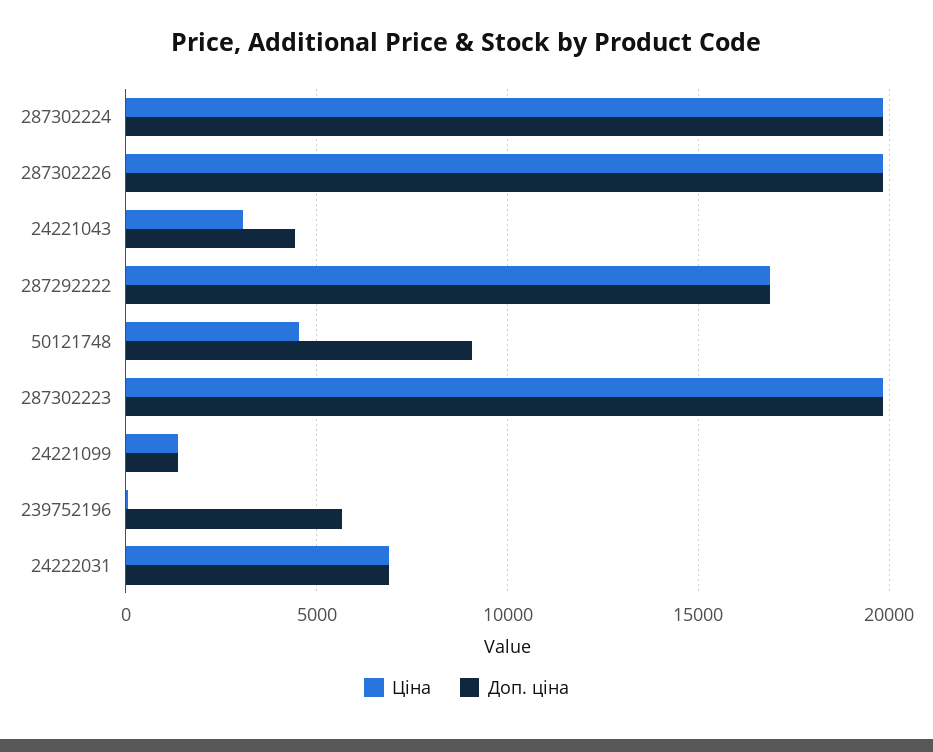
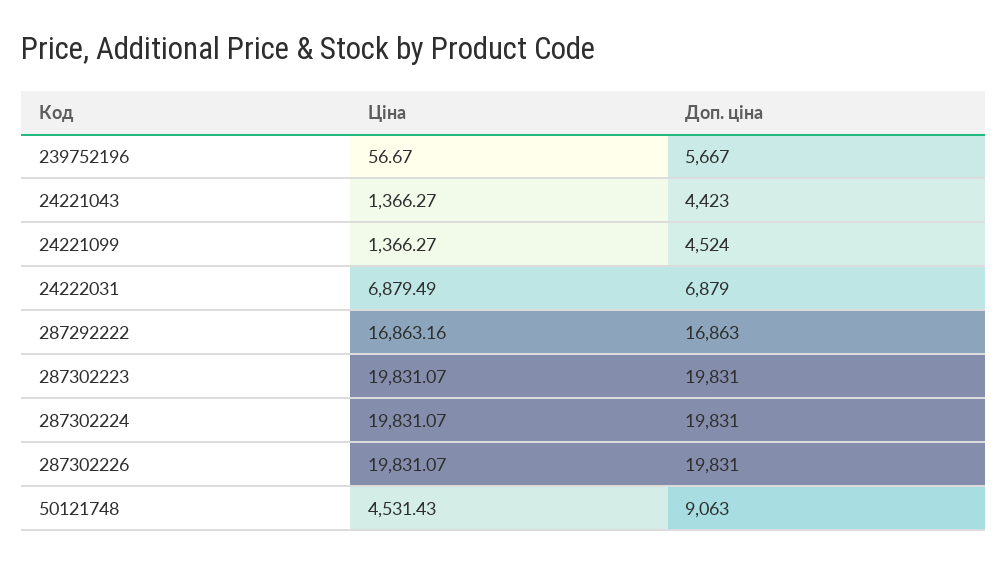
Ціна, 24221043: 3000 -> 1366.27
Доп. ціна, 24221099: 1500 -> 4524

